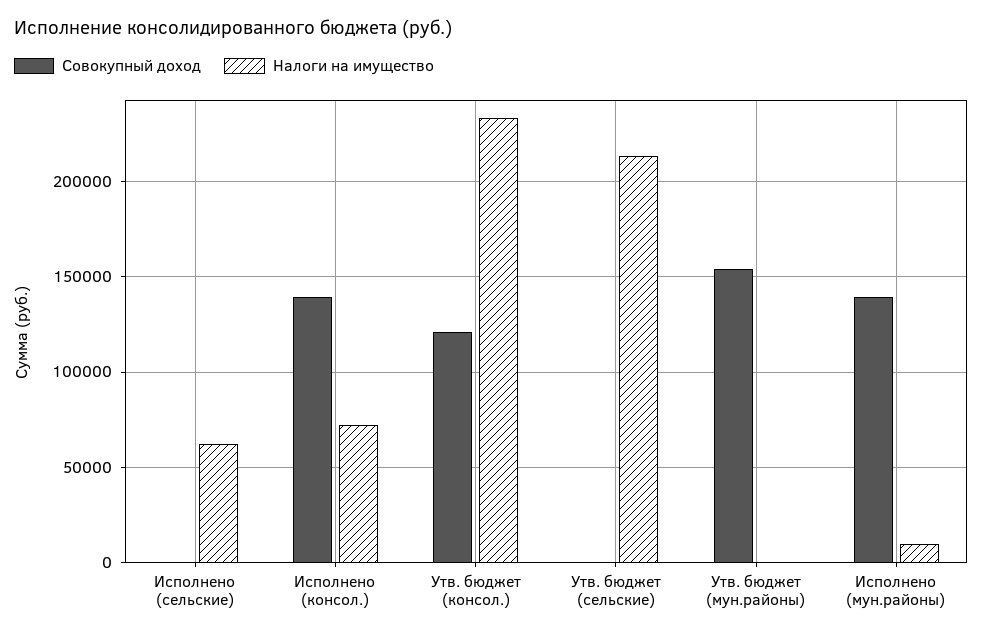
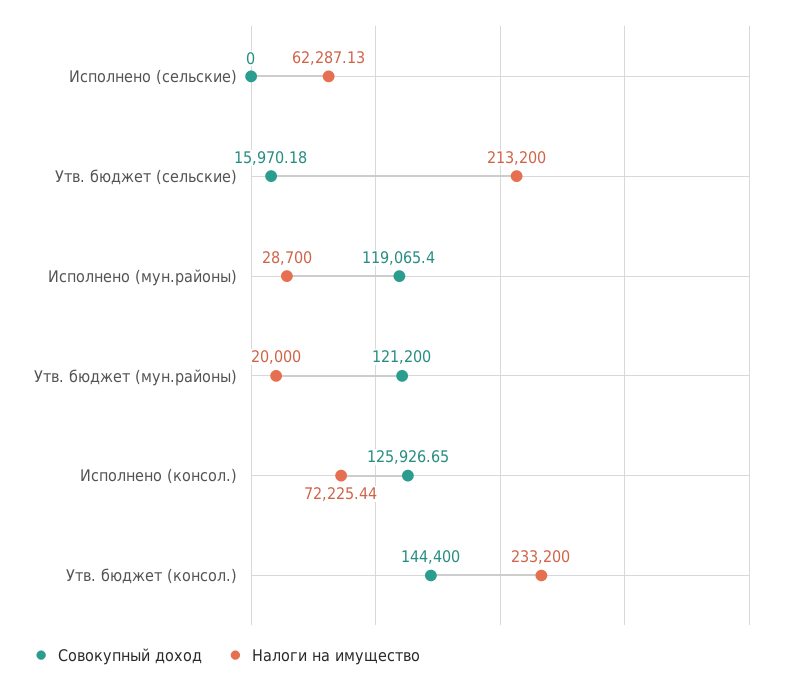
Совокупный доход, Исполнено (консол.): 140000 -> 125926.65
Совокупный доход, Утв. бюджет (консол.): 120000 -> 144400
Совокупный доход, Утв. бюджет (сельские): 0 -> 15970.18
Совокупный доход, Утв. бюджет (мун.районы): 155000 -> 121200
Налоги на имущество, Утв. бюджет (мун.районы): 0 -> 20000
Совокупный доход, Исполнено (мун.районы): 140000 -> 119065.4
Налоги на имущество, Исполнено (мун.районы): 10000 -> 28700

